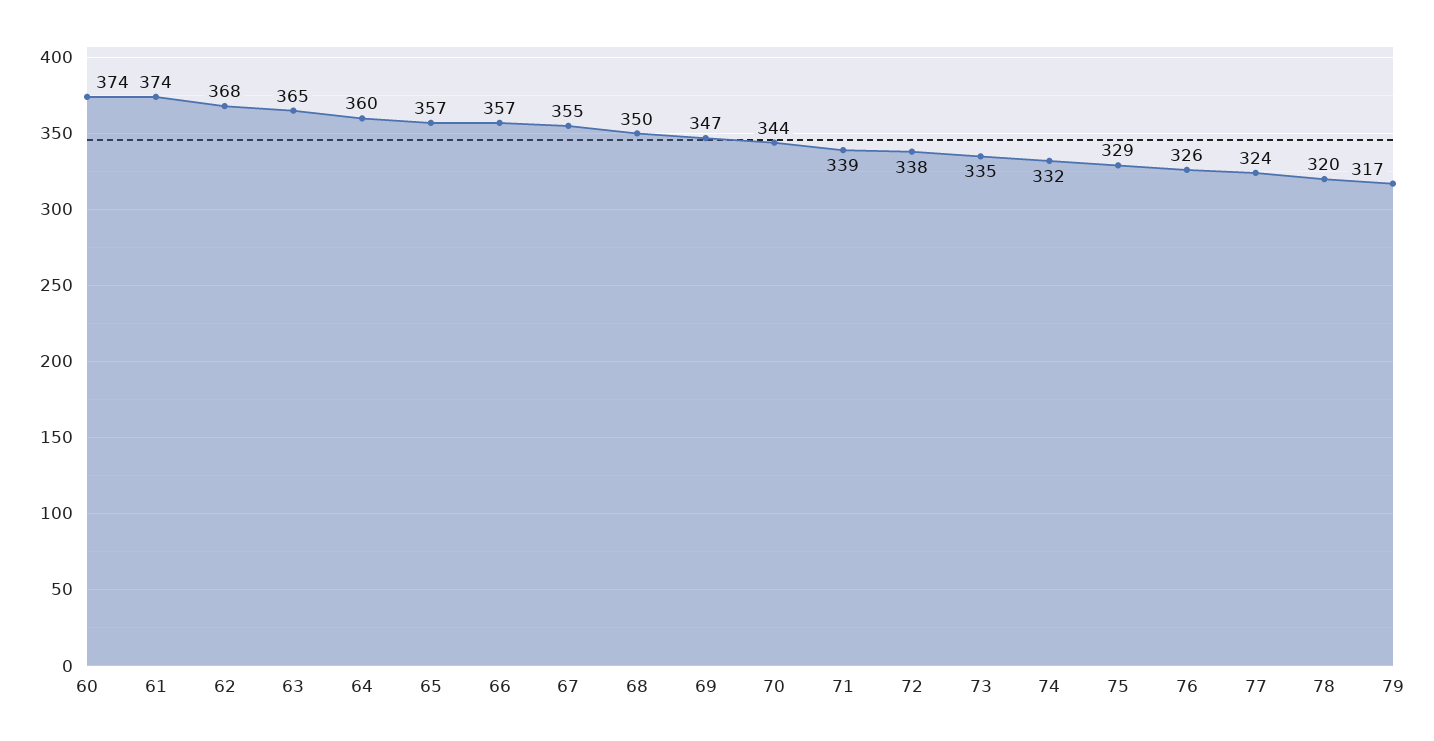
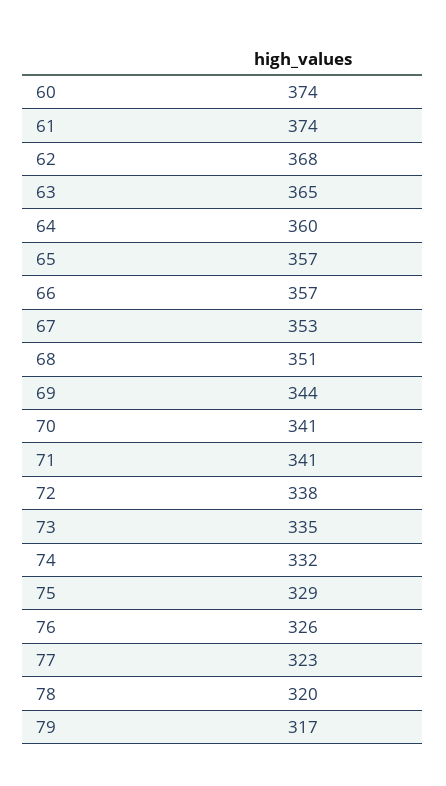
67: 355 -> 353
68: 350 -> 351
69: 347 -> 344
70: 344 -> 341
71: 339 -> 341
77: 324 -> 323

